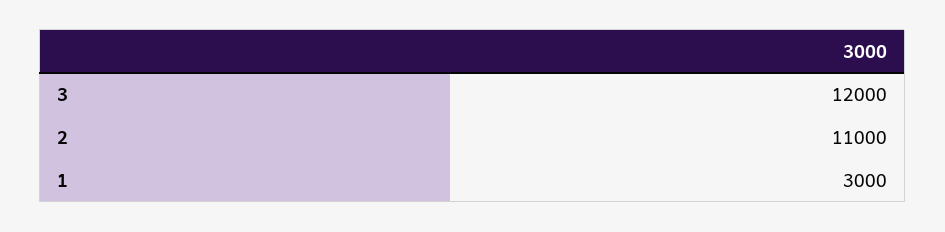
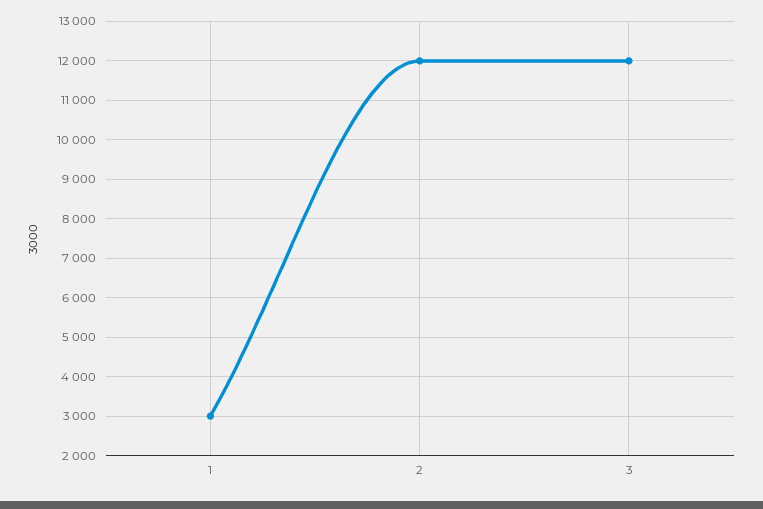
2: 11000 -> 12000

